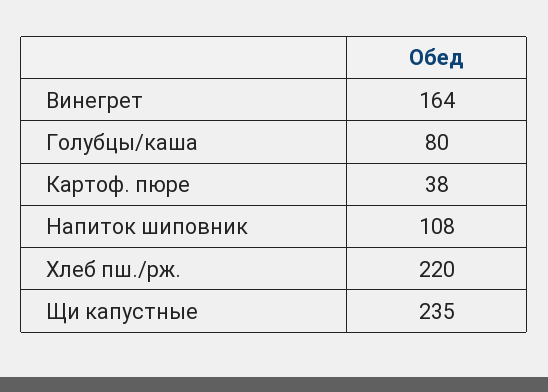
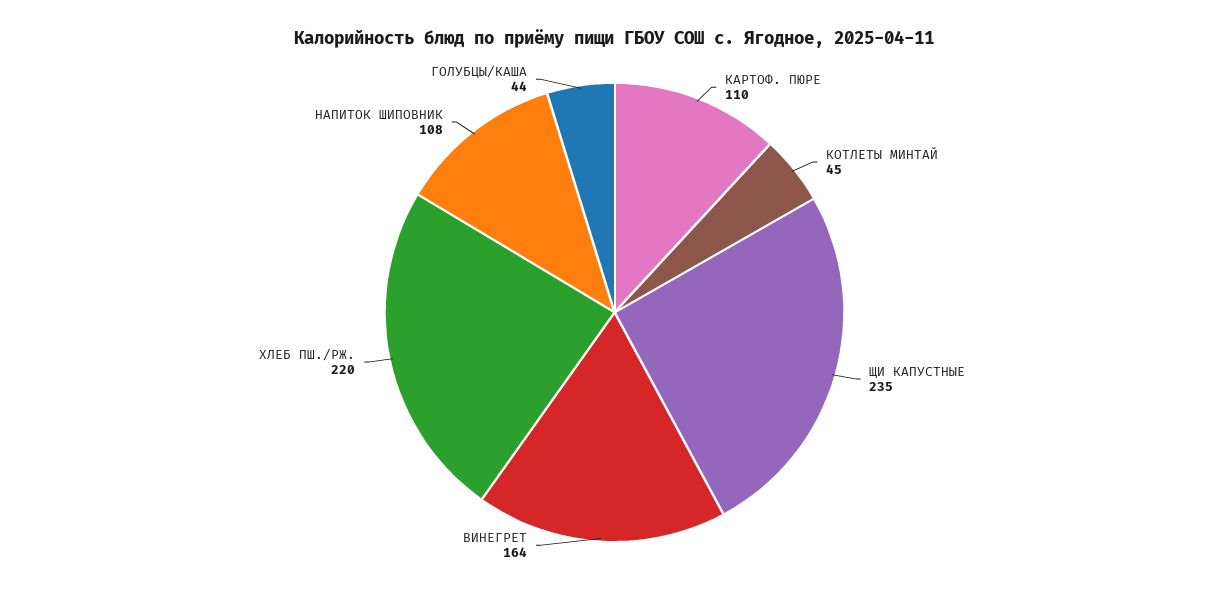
Голубцы/каша: 80 -> 44
Картоф. пюре: 38 -> 110
КОТЛЕТЫ МИНТАЙ: none -> 45

